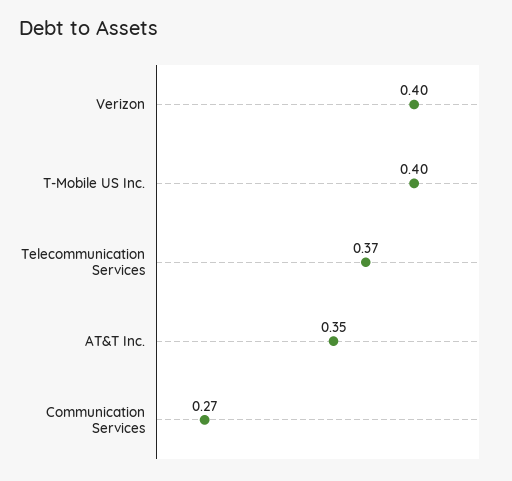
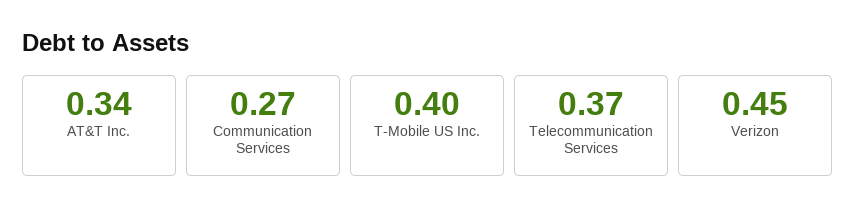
Verizon: 0.4 -> 0.45
AT&T Inc.: 0.35 -> 0.34

